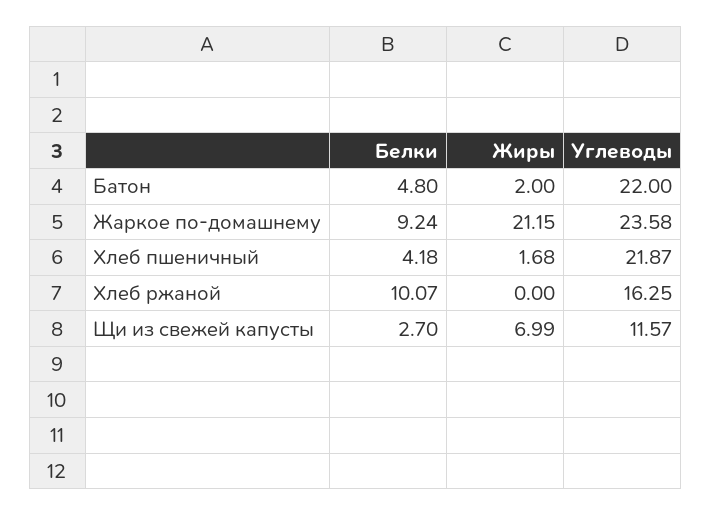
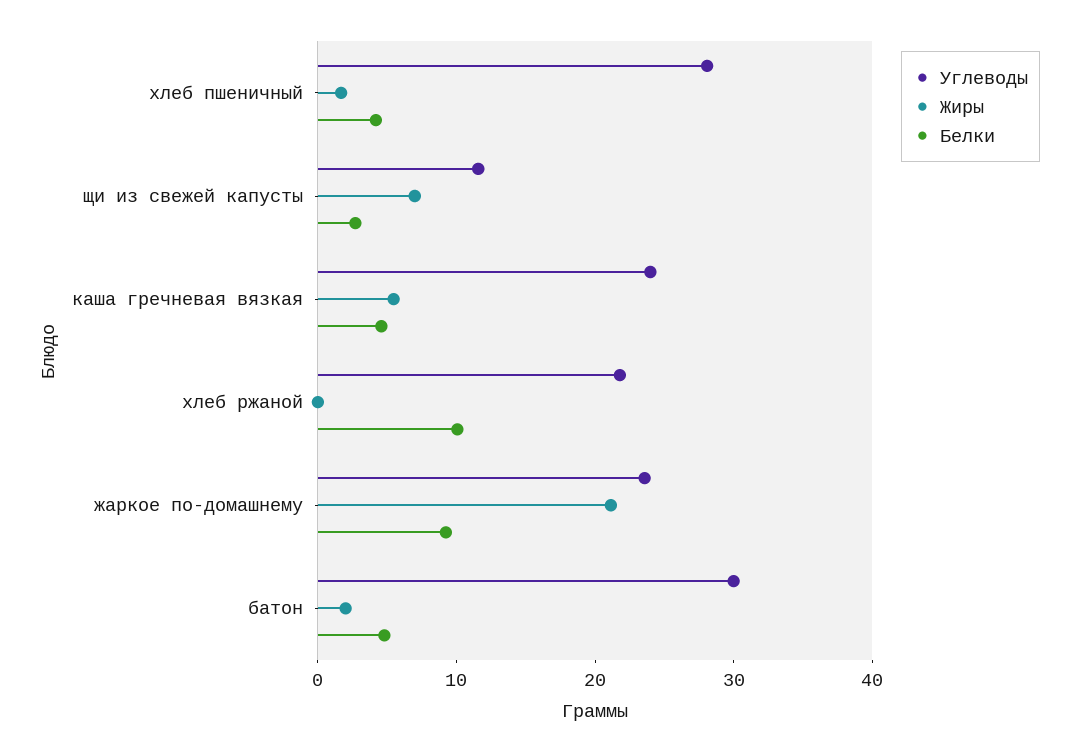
Углеводы, Батон: 22 -> 30
Углеводы, Хлеб пшеничный: 21.87 -> 28
Углеводы, Хлеб ржаной: 16.25 -> 22
Углеводы, каша гречневая вязкая: none -> 24
Жиры, каша гречневая вязкая: none -> 6
Белки, каша гречневая вязкая: none -> 4

